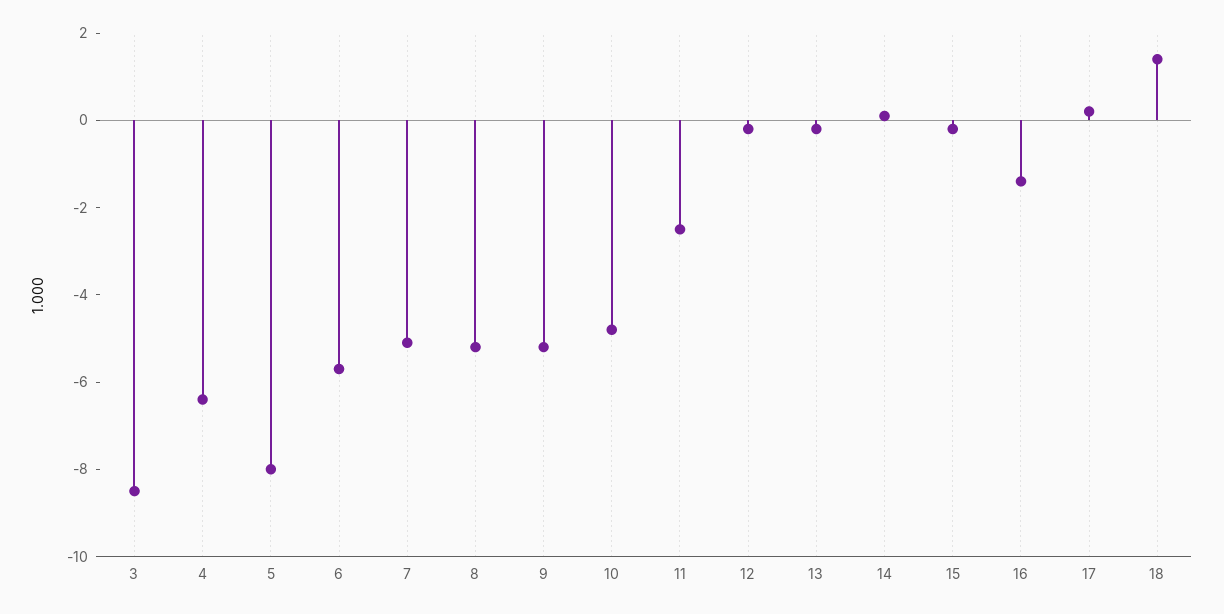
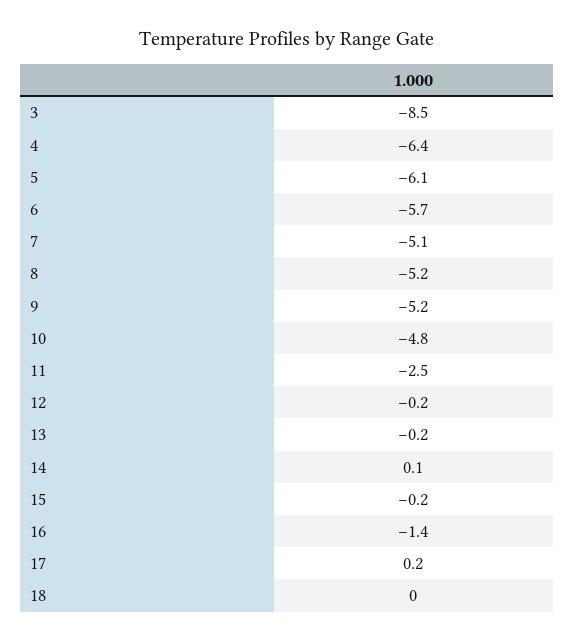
5: -8 -> -6.1
18: 1.5 -> 0

